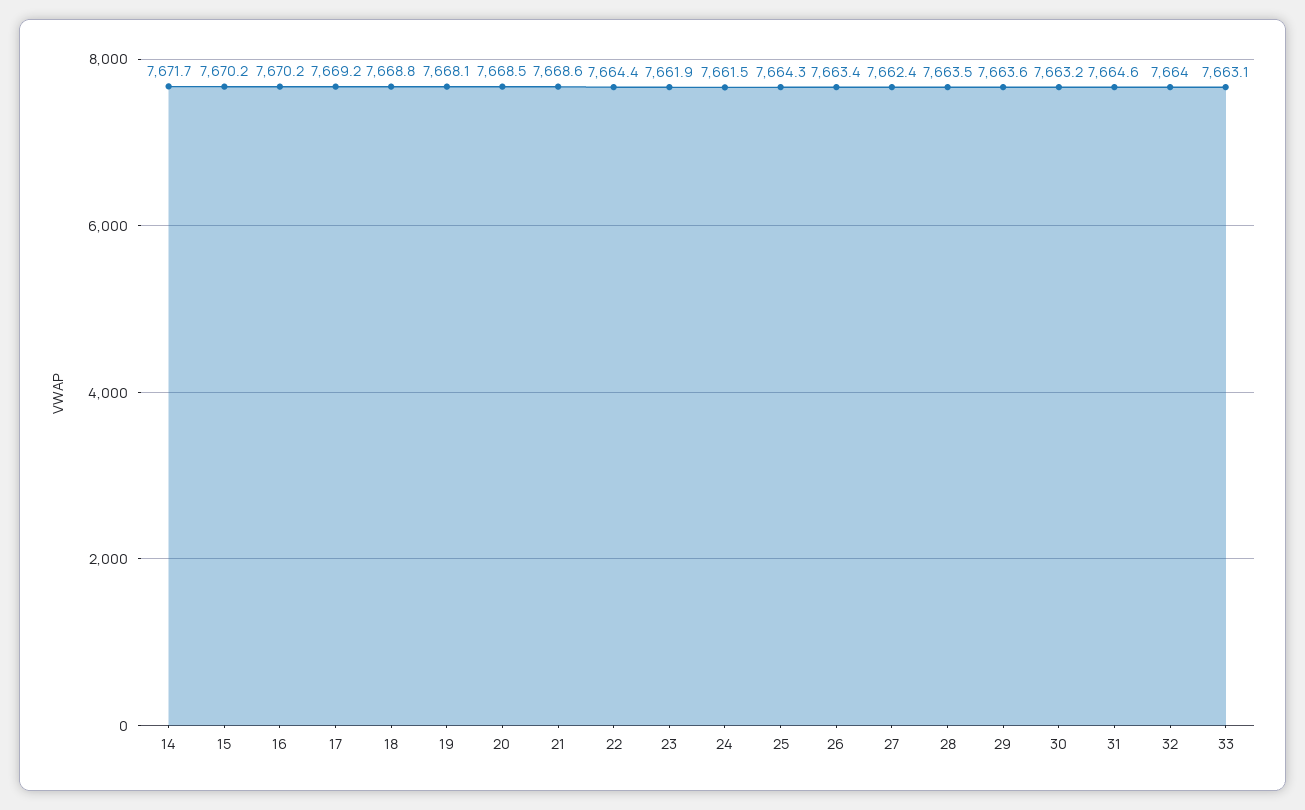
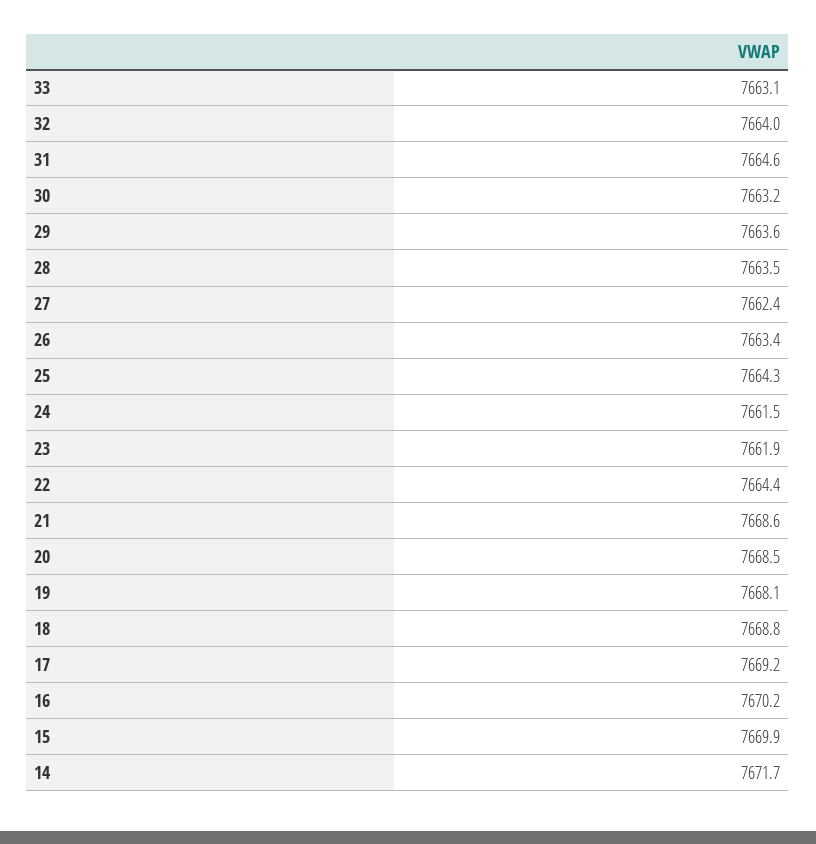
15: 7670.2 -> 7669.9

